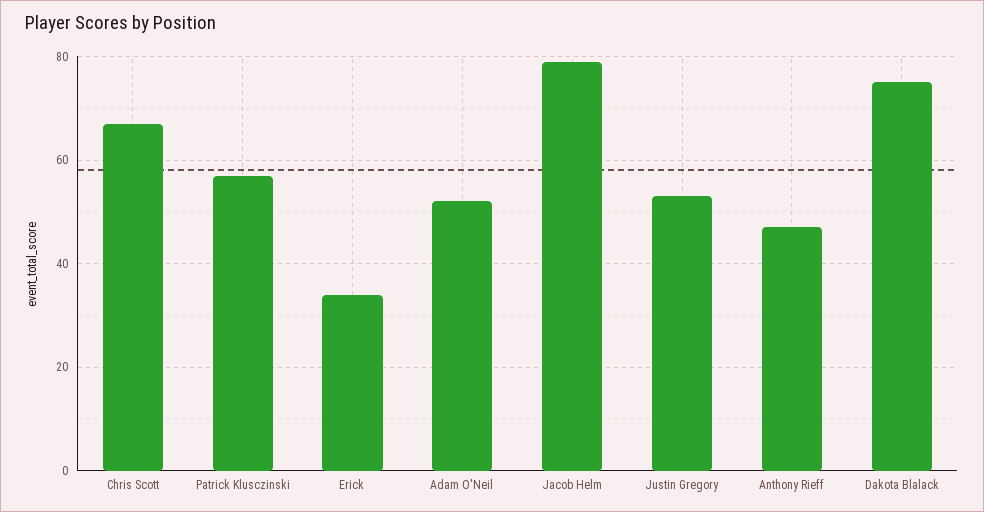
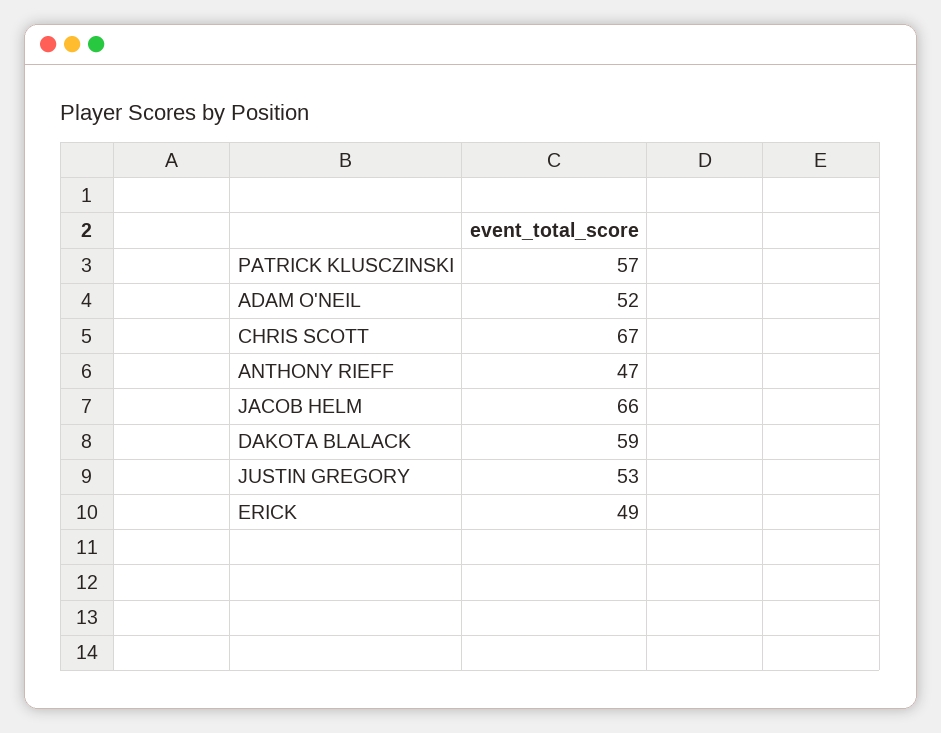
Erick: 35 -> 49
Jacob Helm: 80 -> 66
Dakota Blalack: 75 -> 59

